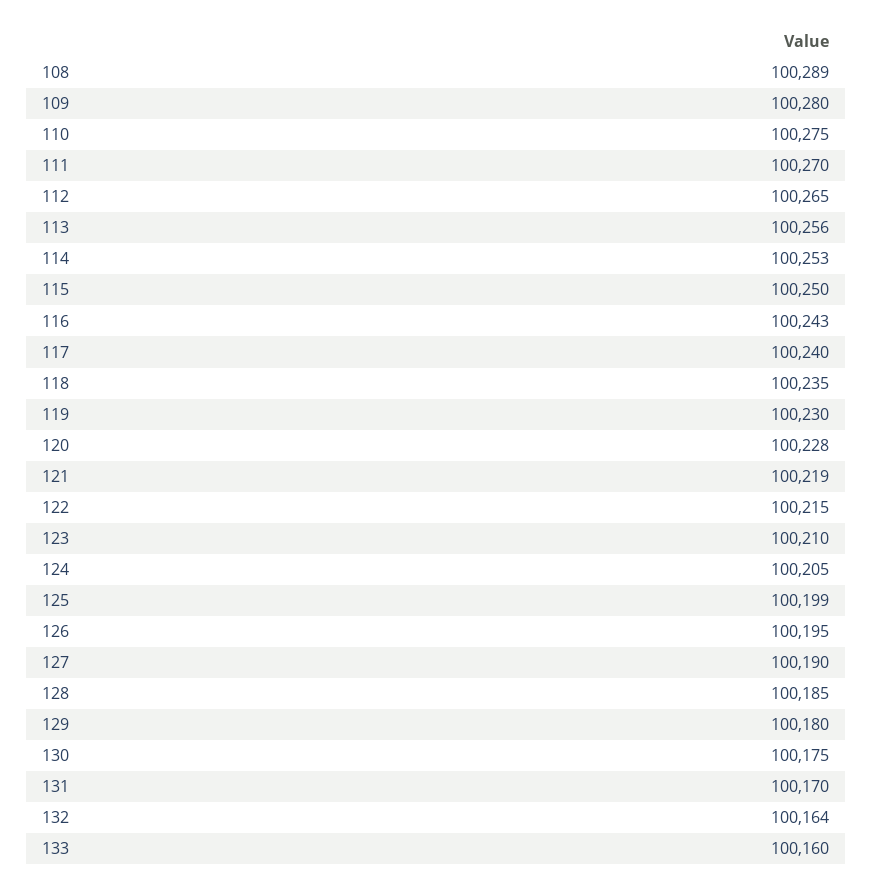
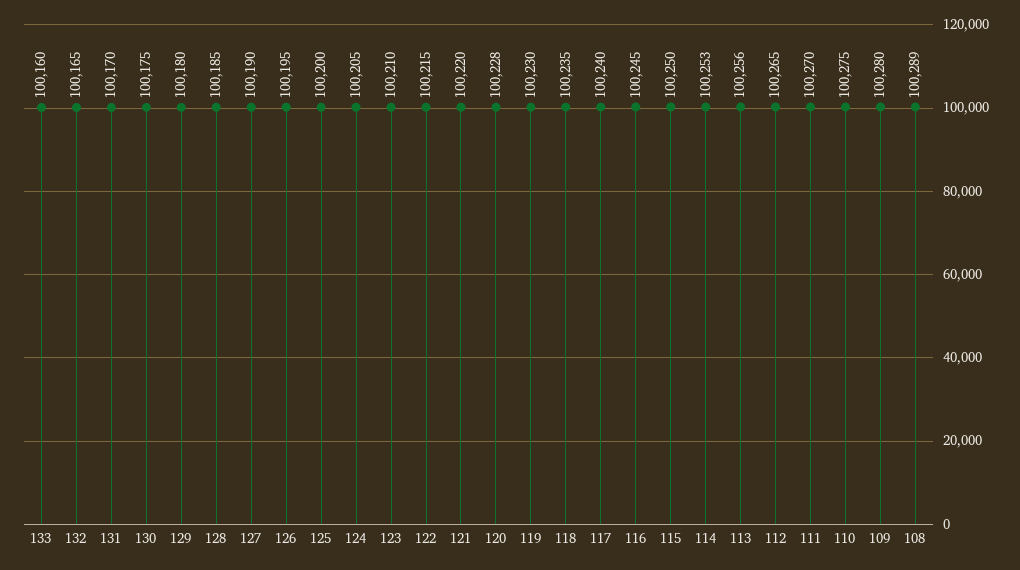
116: 100243 -> 100245
121: 100219 -> 100220
125: 100199 -> 100200
132: 100164 -> 100165

